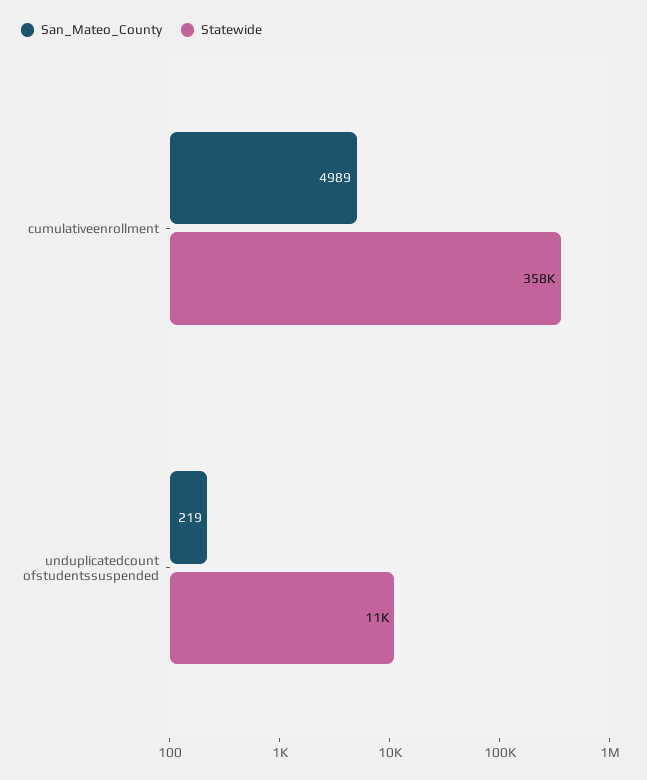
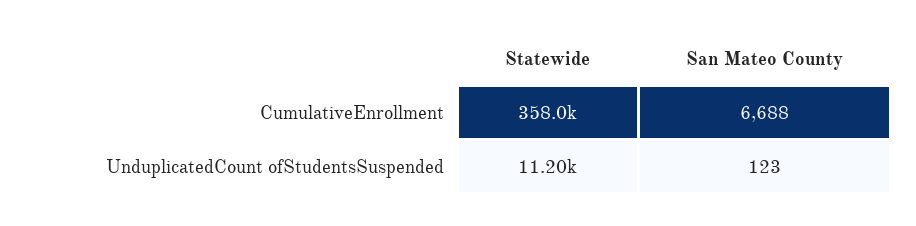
San_Mateo_County, cumulativeenrollment: 4989 -> 6688
San_Mateo_County, unduplicatedcount ofstudentssuspended: 219 -> 123

